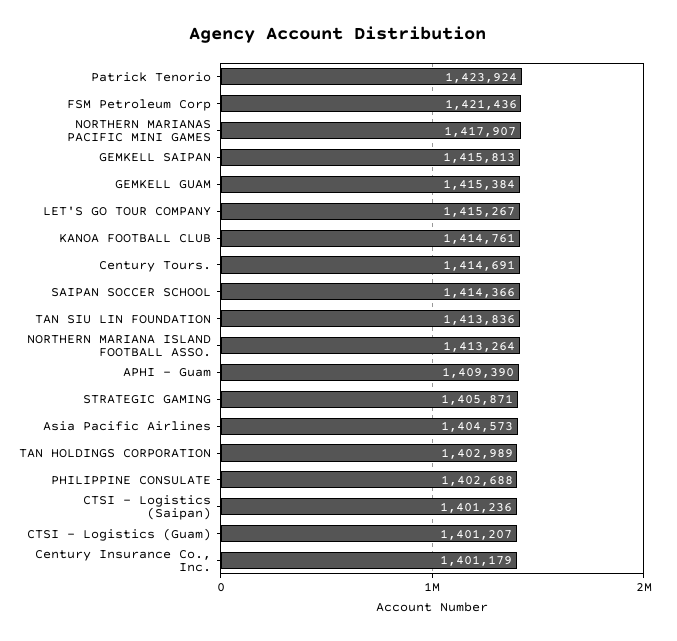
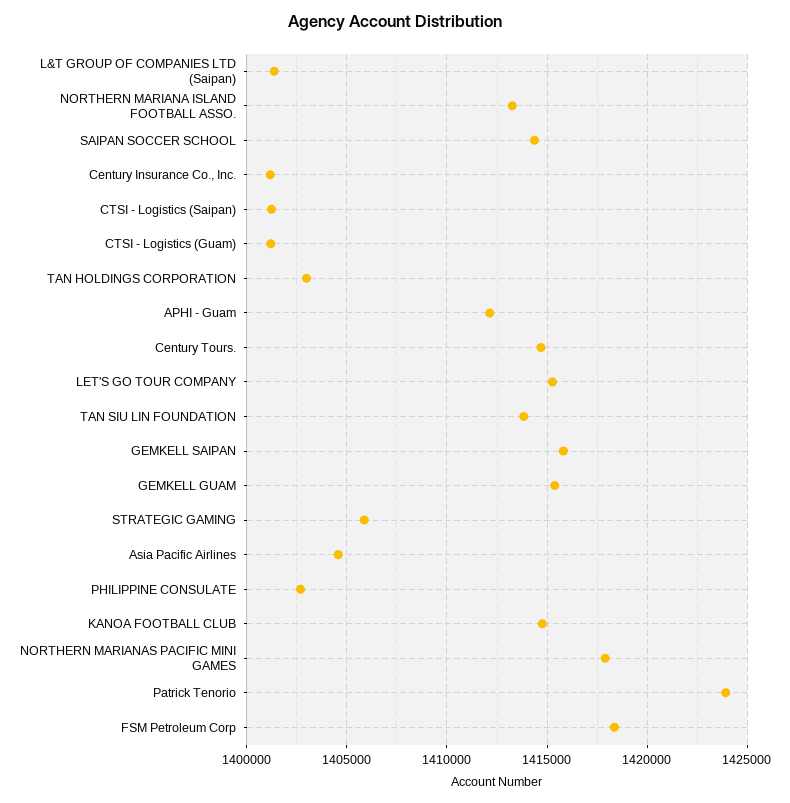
FSM Petroleum Corp: 1421436 -> 1418500
APHI - Guam: 1409390 -> 1412000
L&T GROUP OF COMPANIES LTD (Saipan): none -> 1401500

